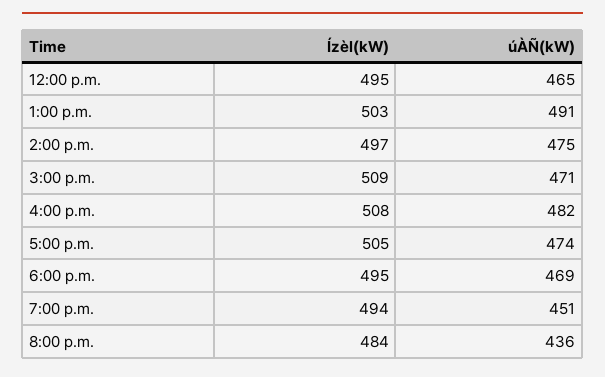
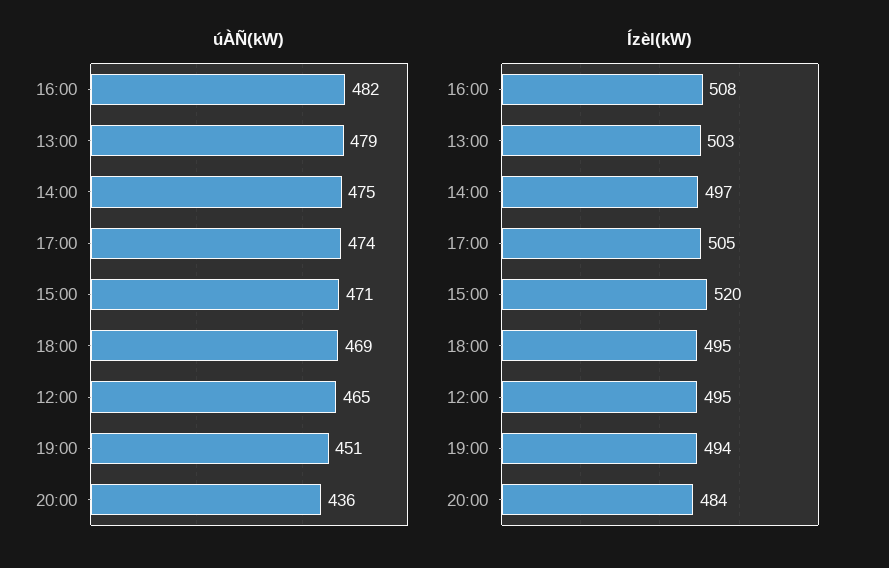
úÀÑ(kW), 1:00 p.m.: 491 -> 479
Ízèl(kW), 3:00 p.m.: 509 -> 520

